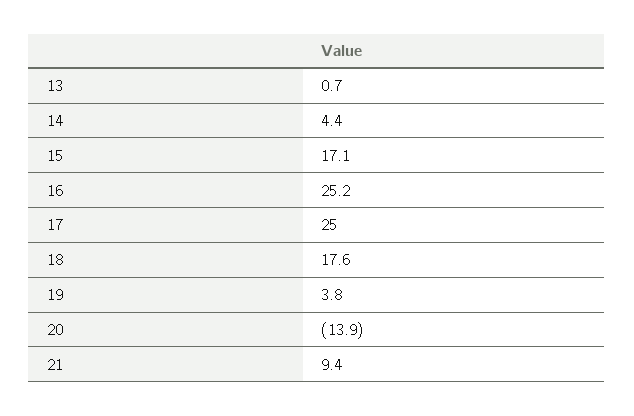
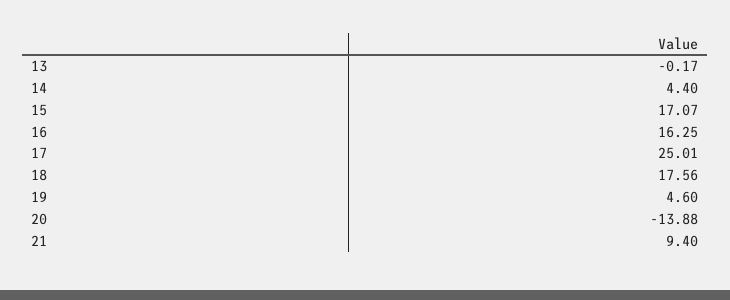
13: 0.7 -> -0.17
16: 25.2 -> 16.25
19: 3.8 -> 4.6

